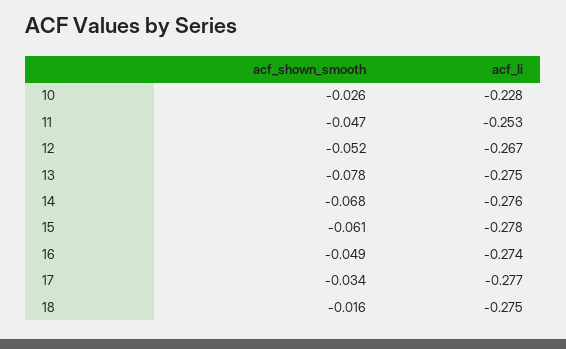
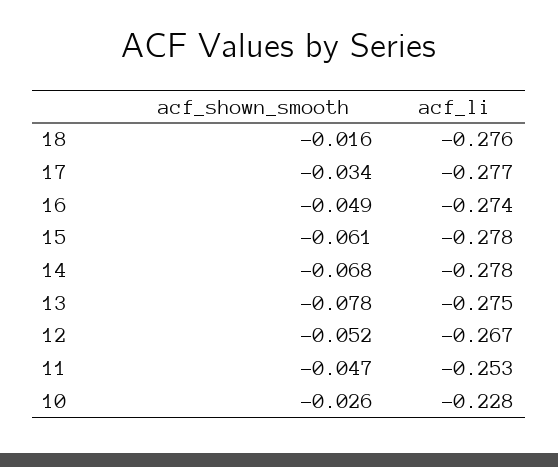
acf_li, 14: -0.276 -> -0.278
acf_li, 18: -0.275 -> -0.276

